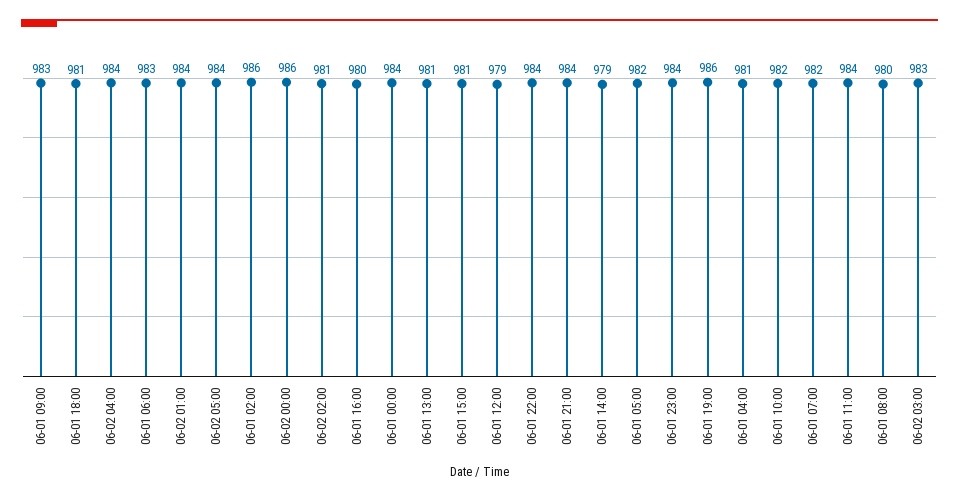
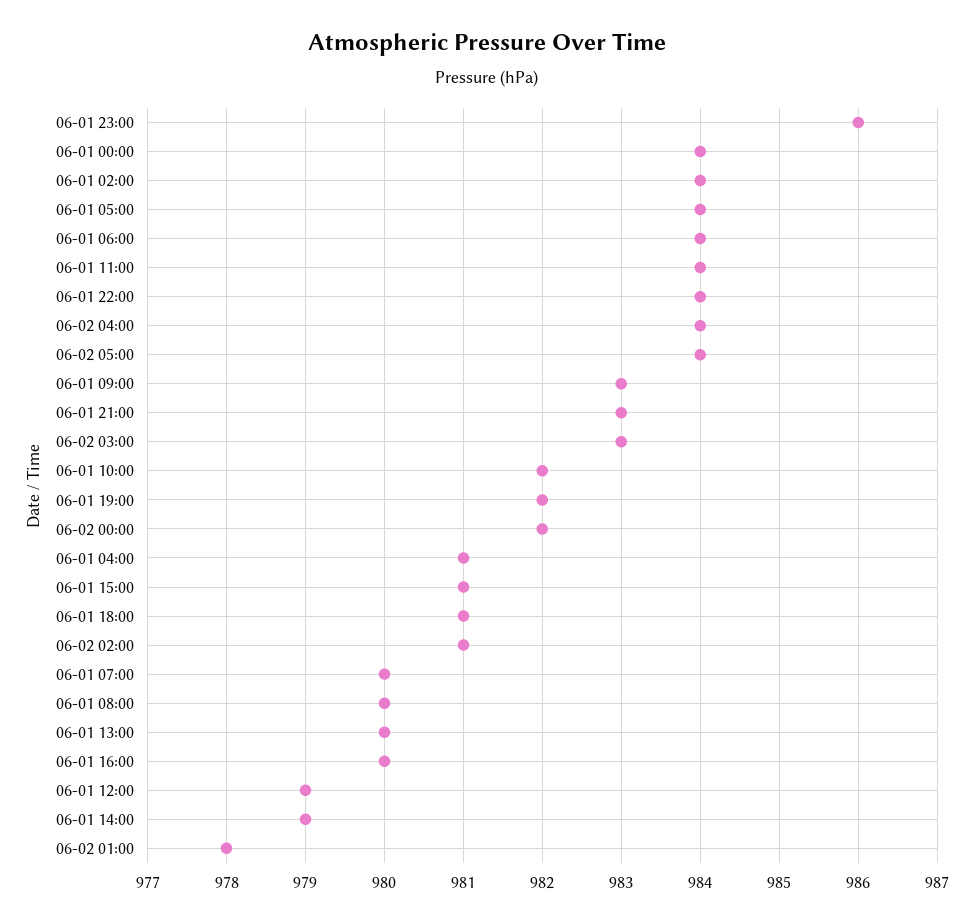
06-01 06:00: 983 -> 984
06-02 01:00: 984 -> 978
06-01 02:00: 986 -> 984
06-02 00:00: 986 -> 982
06-01 13:00: 981 -> 980
06-01 21:00: 984 -> 983
06-01 05:00: 982 -> 984
06-01 23:00: 984 -> 986
06-01 19:00: 986 -> 982
06-01 07:00: 982 -> 980

